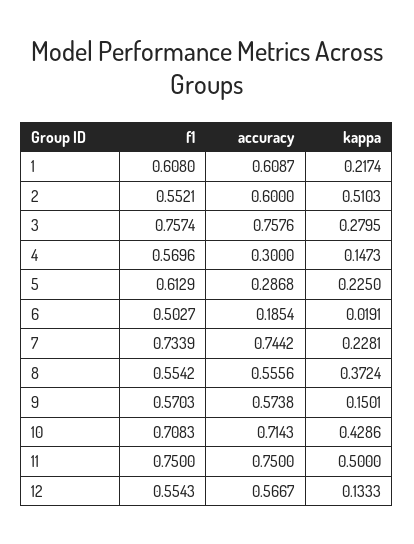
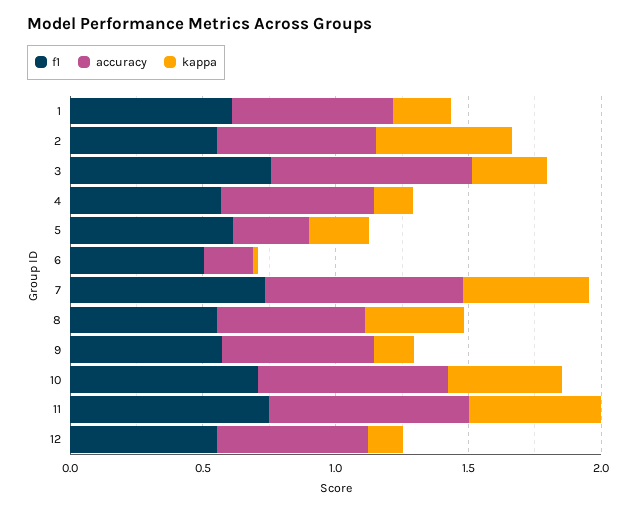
accuracy, 4: 0.3 -> 0.6
kappa, 7: 0.2281 -> 0.5

